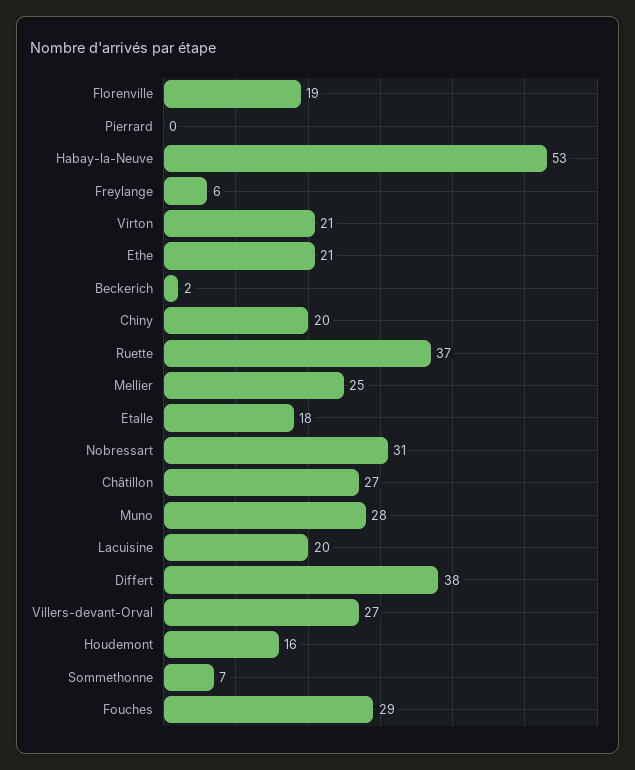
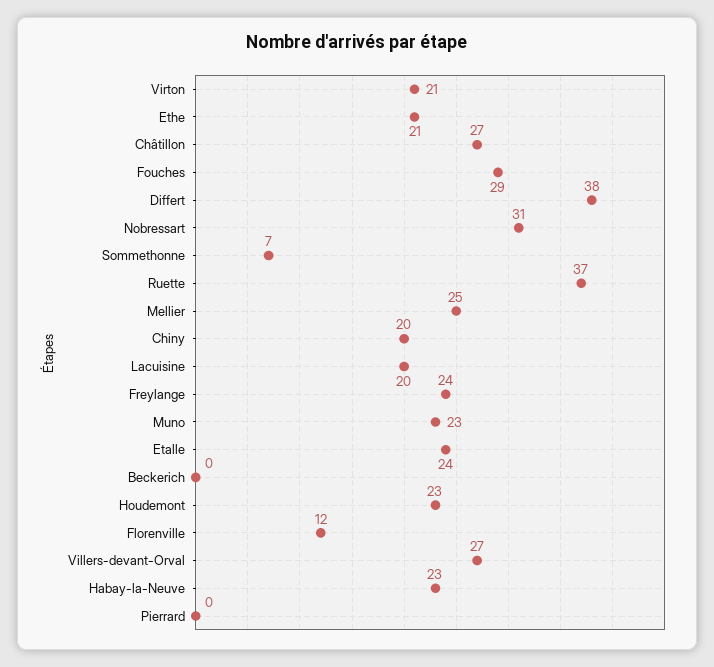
Florenville: 19 -> 12
Habay-la-Neuve: 53 -> 23
Freylange: 6 -> 24
Beckerich: 2 -> 0
Etalle: 18 -> 24
Muno: 28 -> 23
Houdemont: 16 -> 23

